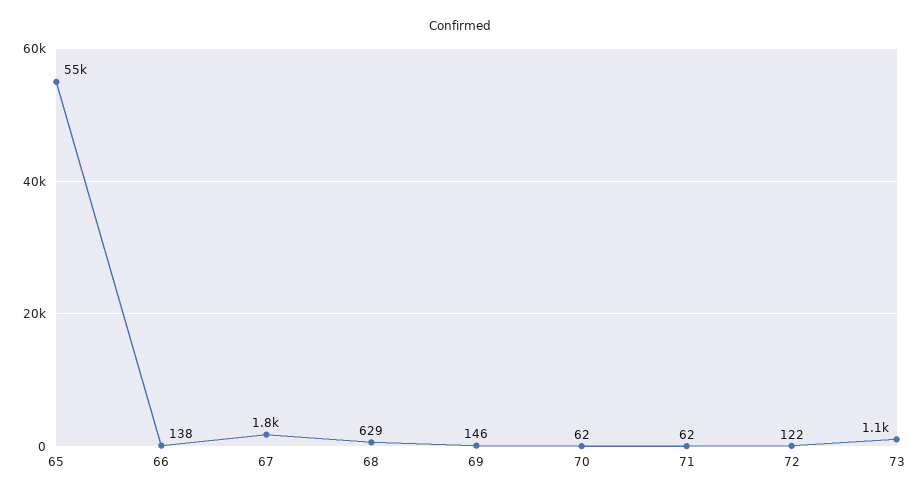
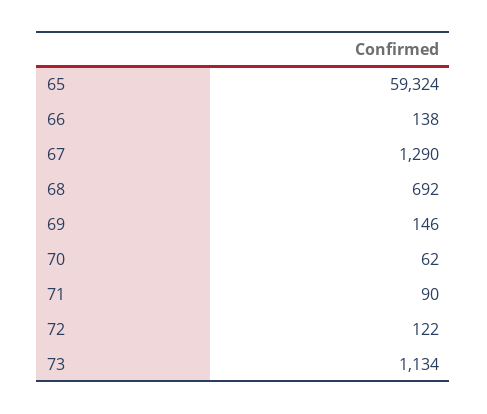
65: 55000 -> 59324
67: 1800 -> 1290
68: 629 -> 692
71: 62 -> 90

